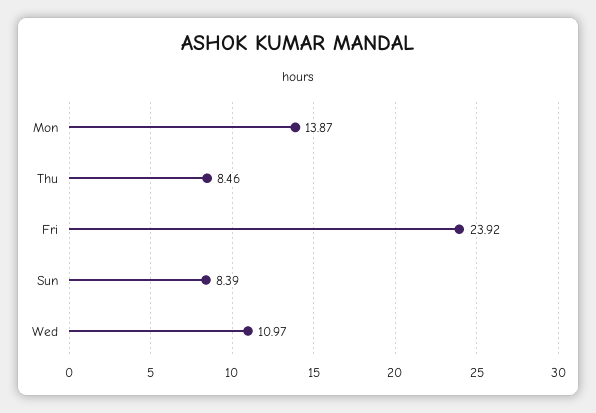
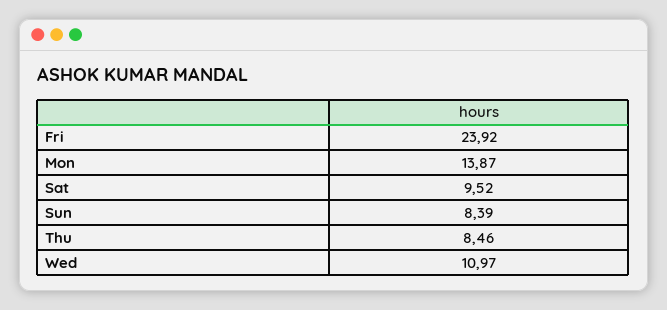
Sat: none -> 9.52

